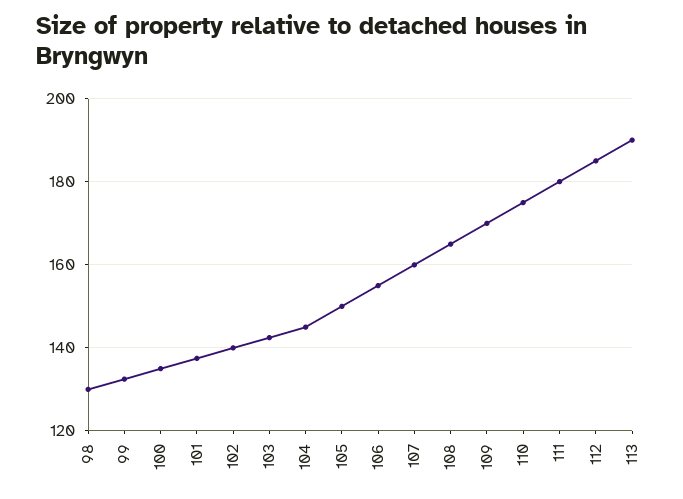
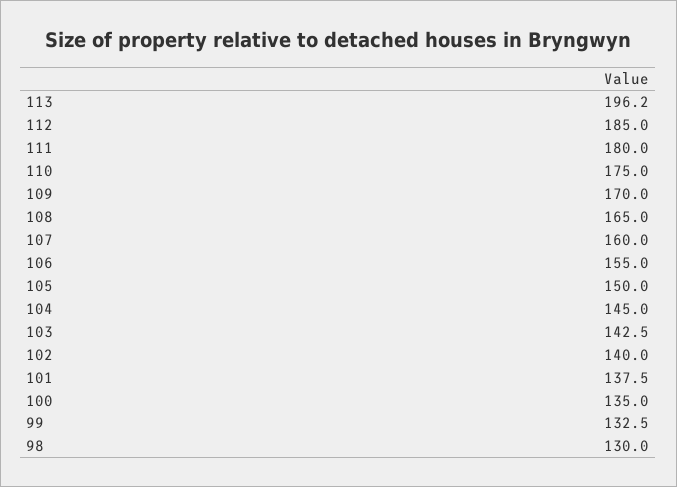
113: 190 -> 196.2

